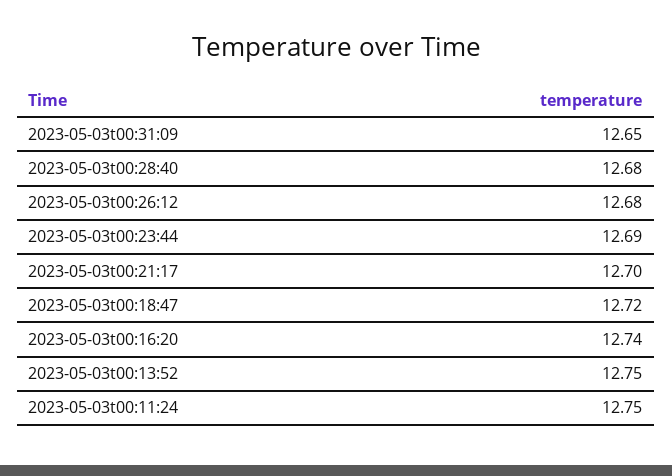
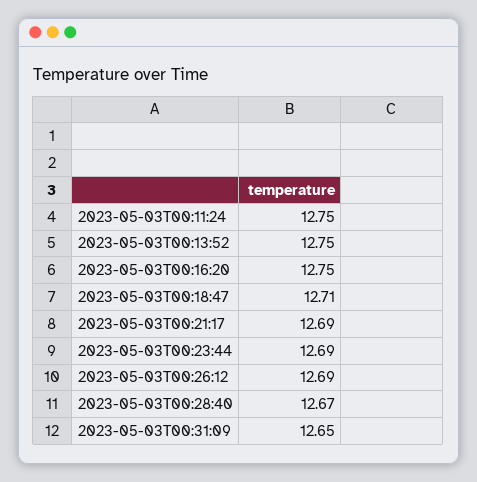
2023-05-03t00:28:40: 12.68 -> 12.67
2023-05-03t00:26:12: 12.68 -> 12.69
2023-05-03t00:21:17: 12.7 -> 12.69
2023-05-03t00:18:47: 12.72 -> 12.71
2023-05-03t00:16:20: 12.74 -> 12.75

